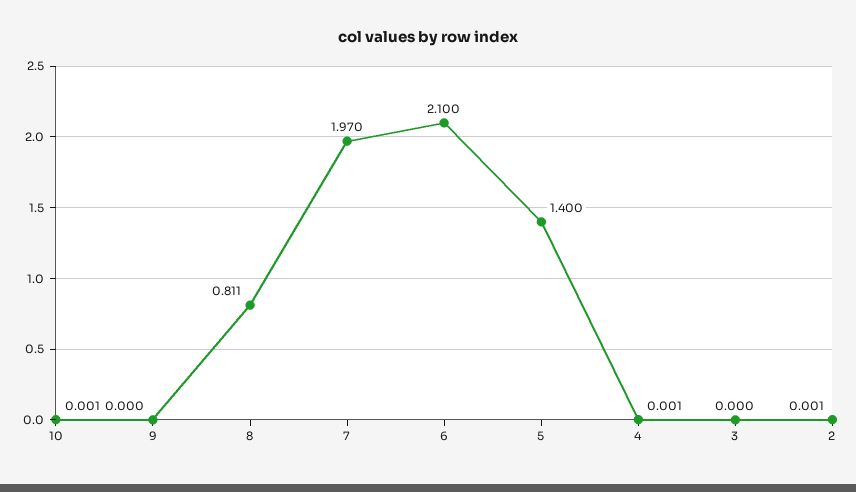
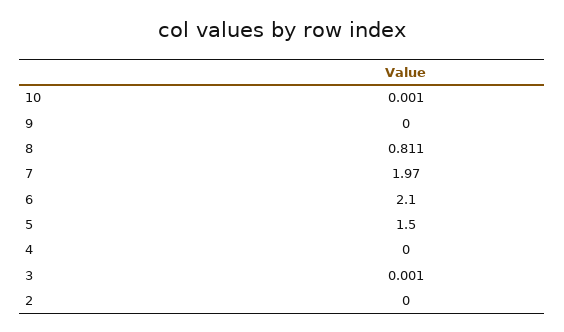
5: 1.4 -> 1.5
4: 0.001 -> 0
3: 0 -> 0.001
2: 0.001 -> 0

